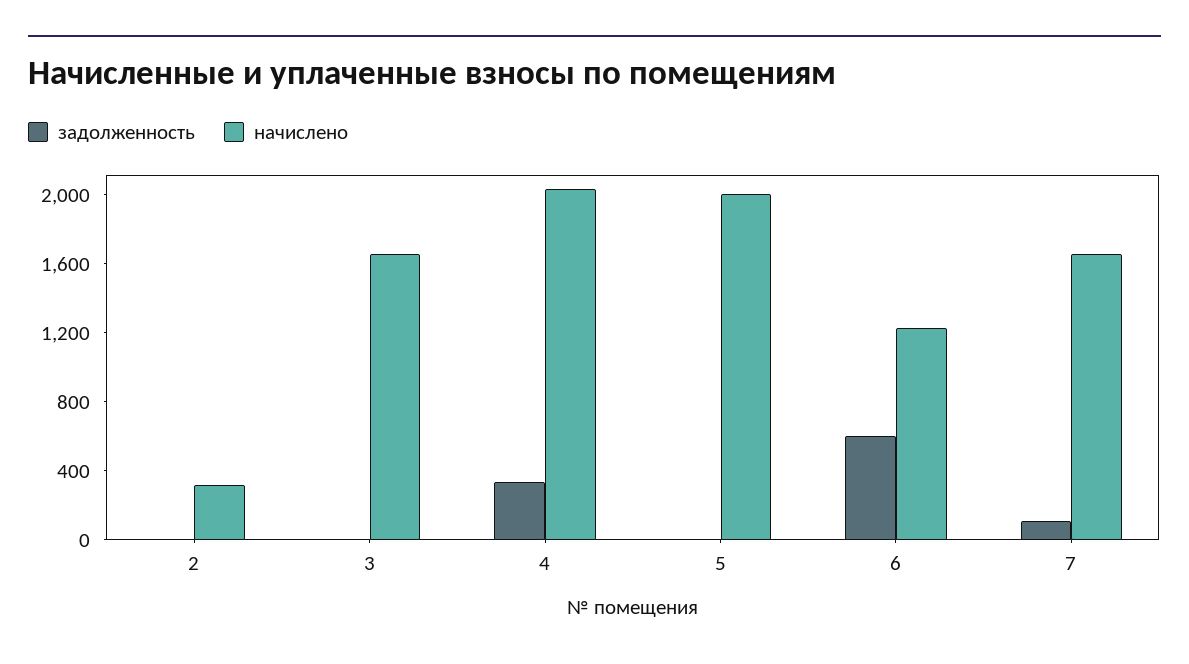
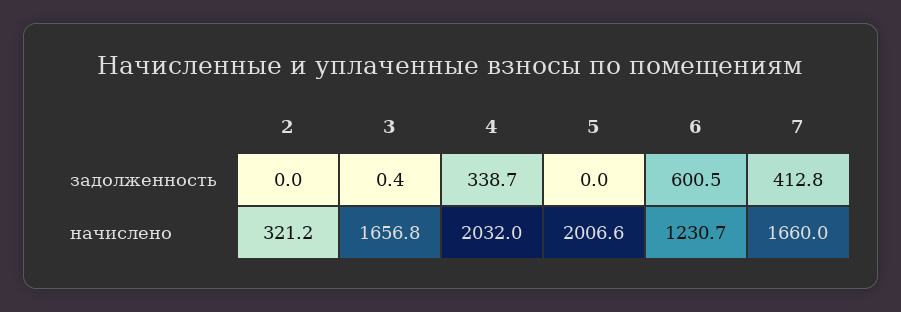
задолженность, 7: 100 -> 412.8

